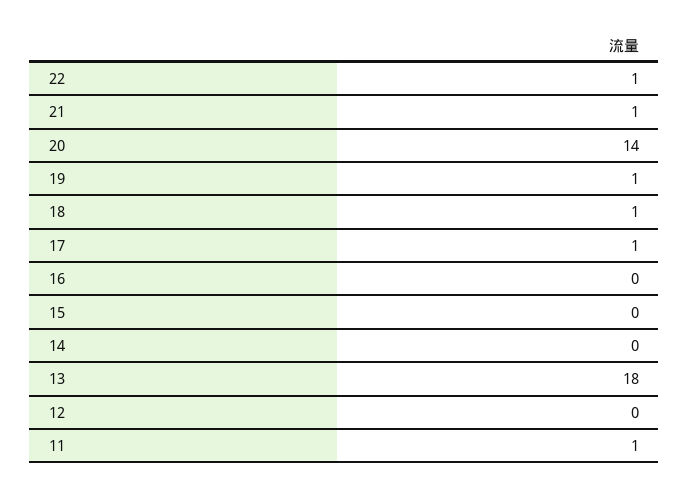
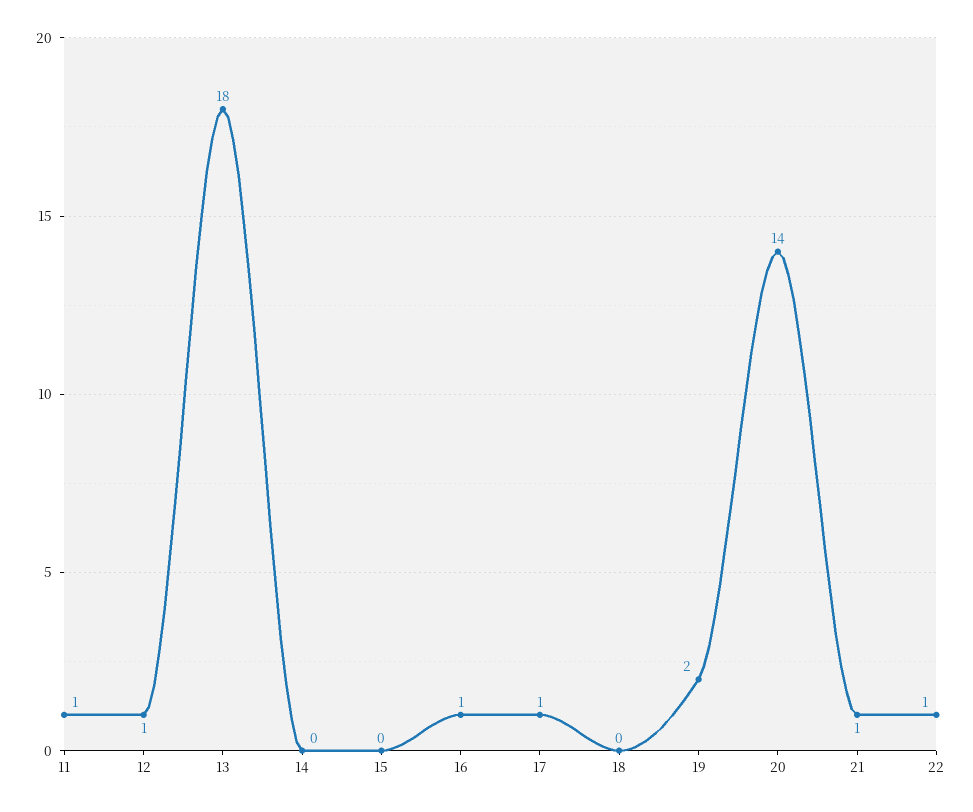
19: 1 -> 2
18: 1 -> 0
16: 0 -> 1
12: 0 -> 1

